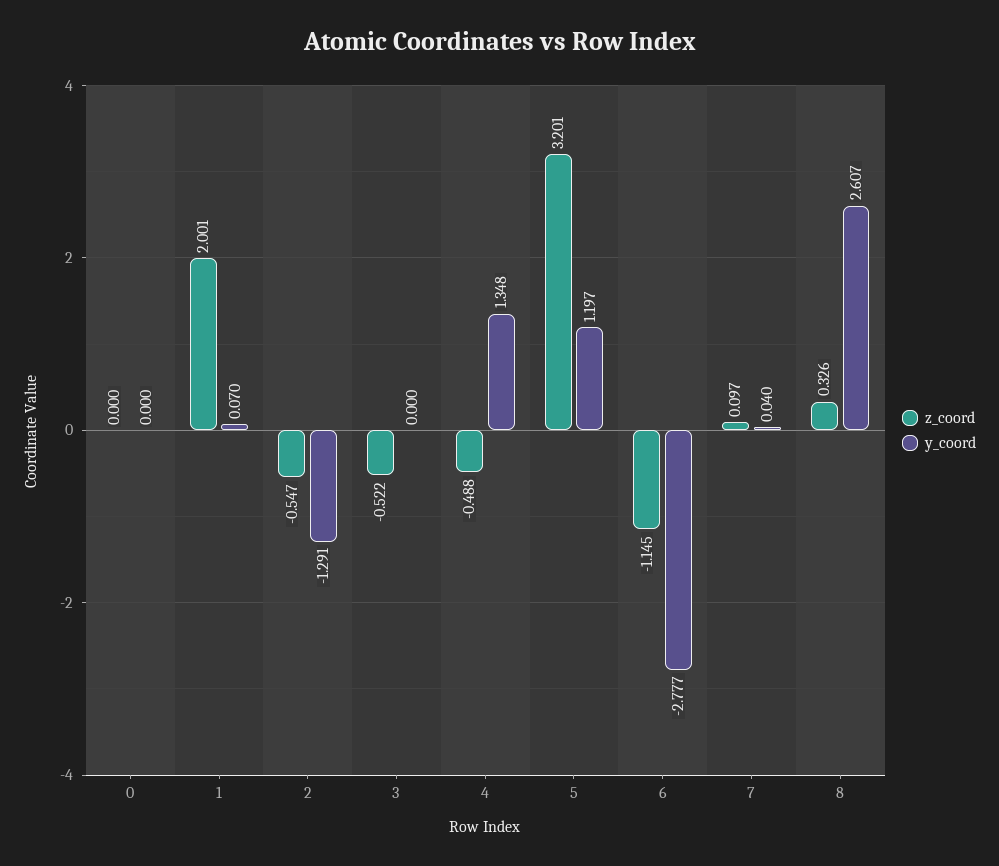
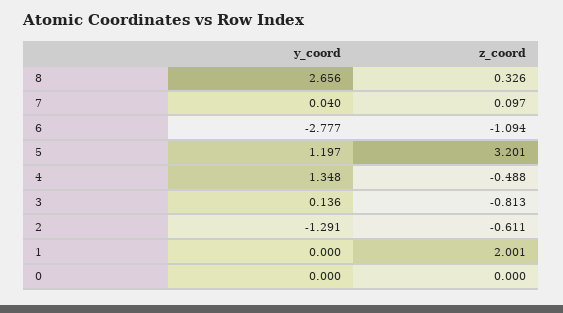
y_coord, 1: 0.07 -> 0
z_coord, 2: -0.547 -> -0.611
z_coord, 3: -0.522 -> -0.813
y_coord, 3: 0 -> 0.136
z_coord, 6: -1.145 -> -1.094
y_coord, 8: 2.607 -> 2.656

